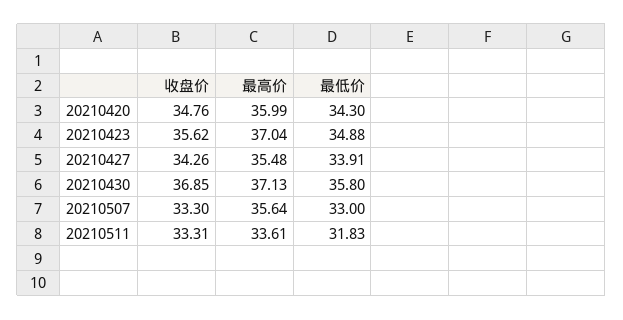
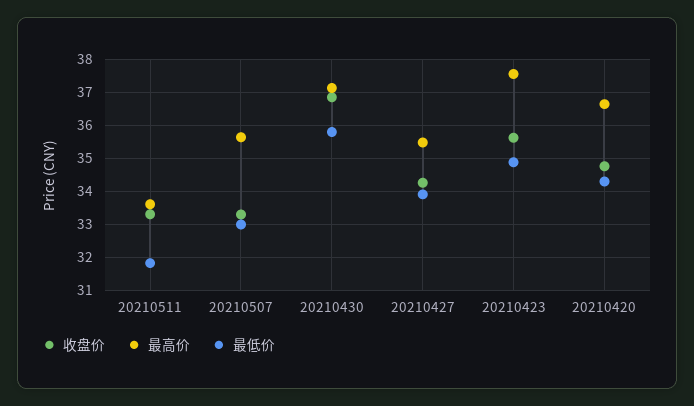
最高价, 20210420: 35.99 -> 36.6
最高价, 20210423: 37.04 -> 37.6

